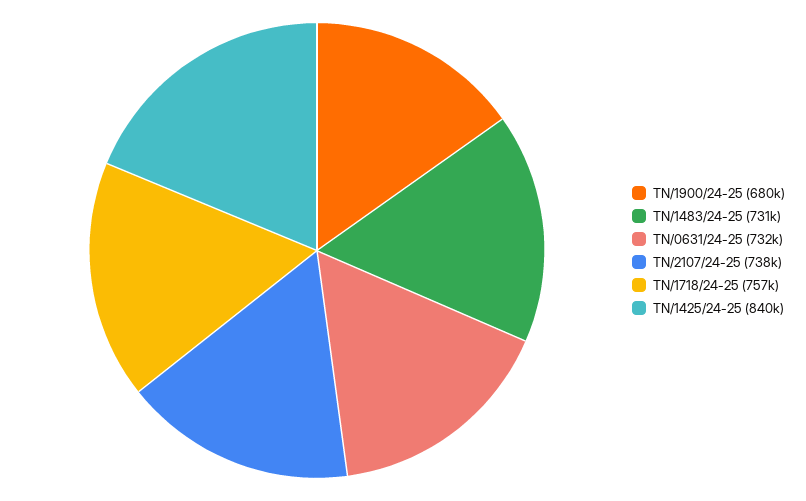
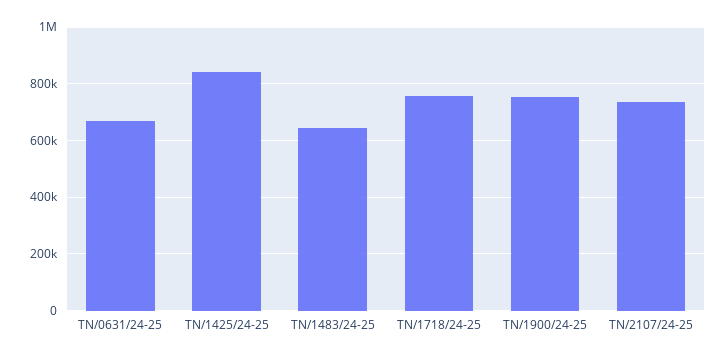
TN/1900/24-25: 680000 -> 750000
TN/1483/24-25: 731000 -> 650000
TN/0631/24-25: 732000 -> 675000

